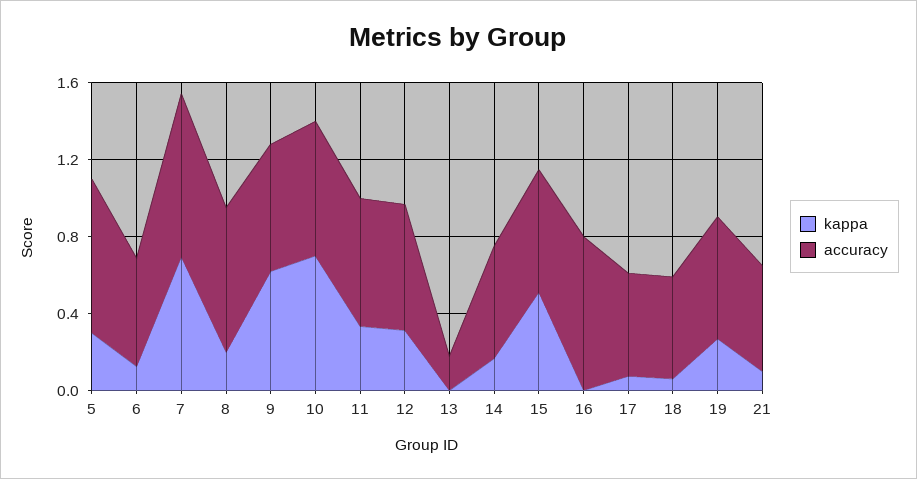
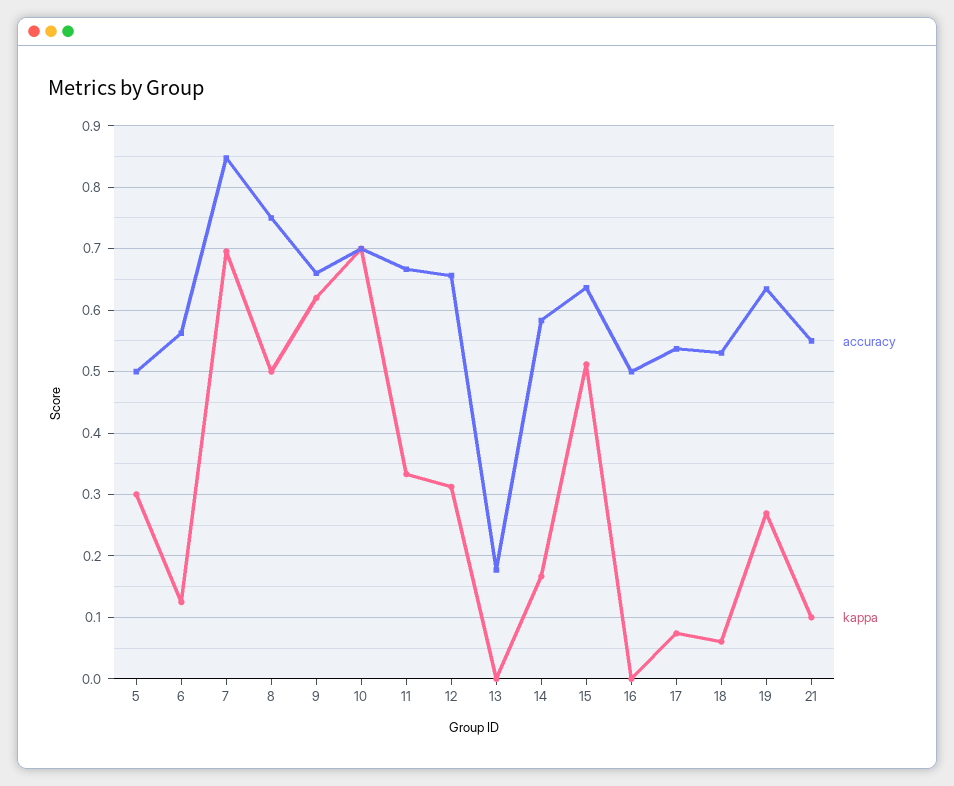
accuracy, 5: 0.8 -> 0.5
kappa, 8: 0.2 -> 0.5
accuracy, 16: 0.8 -> 0.5

